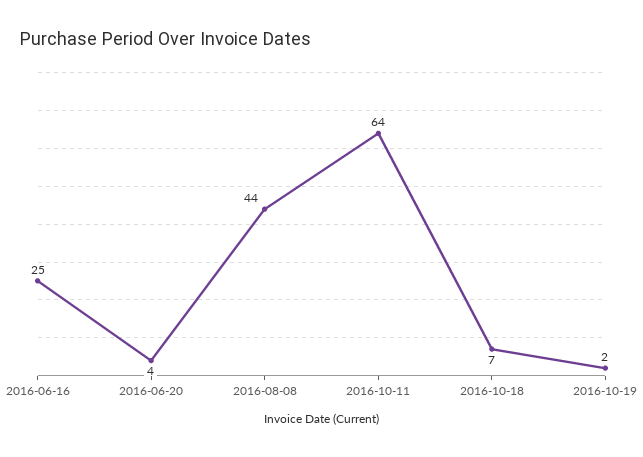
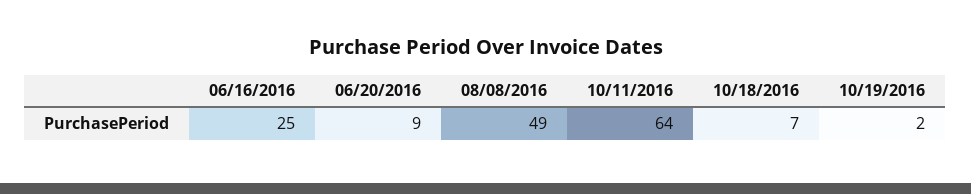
2016-06-20: 4 -> 9
2016-08-08: 44 -> 49

